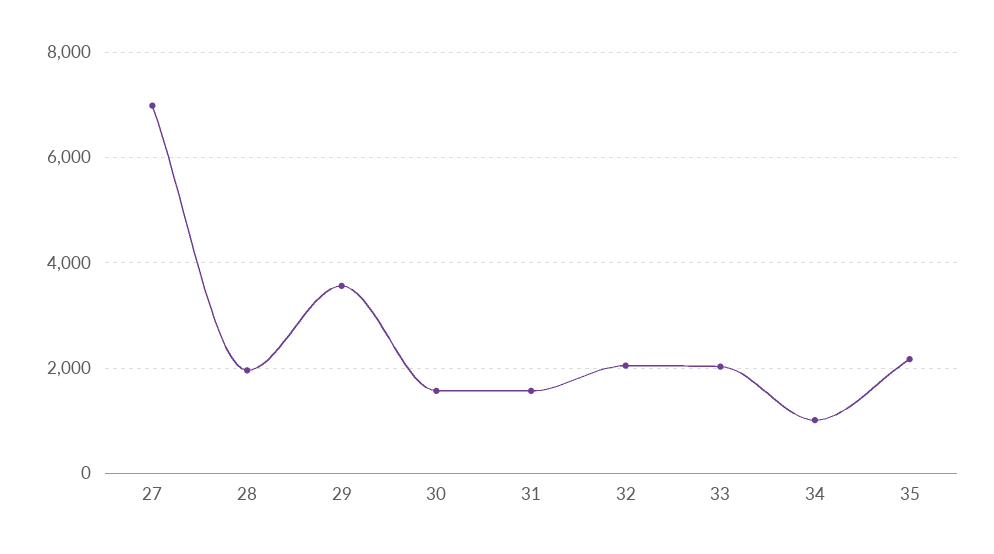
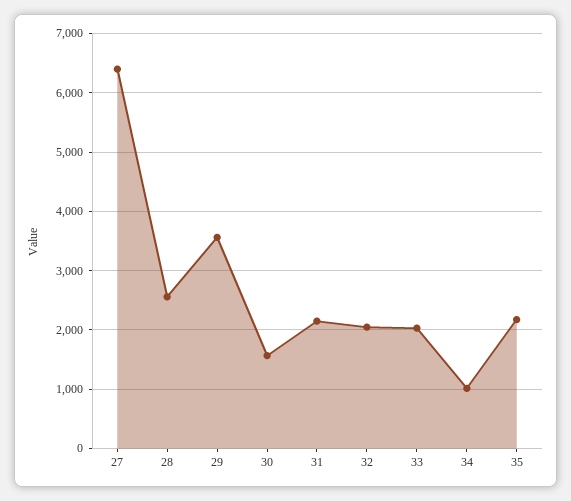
27: 7000 -> 6400
28: 2000 -> 2600
31: 1600 -> 2200

